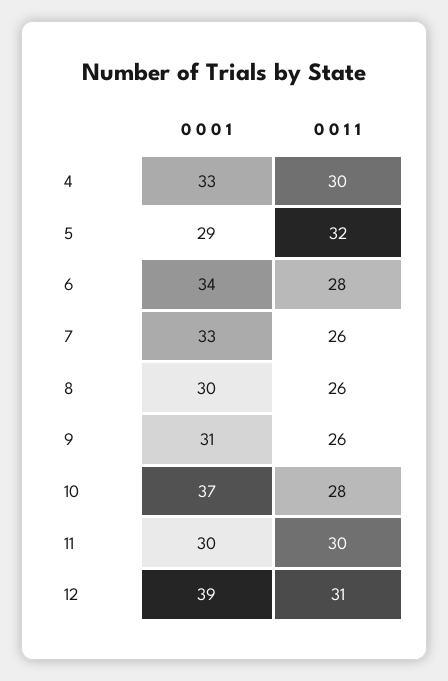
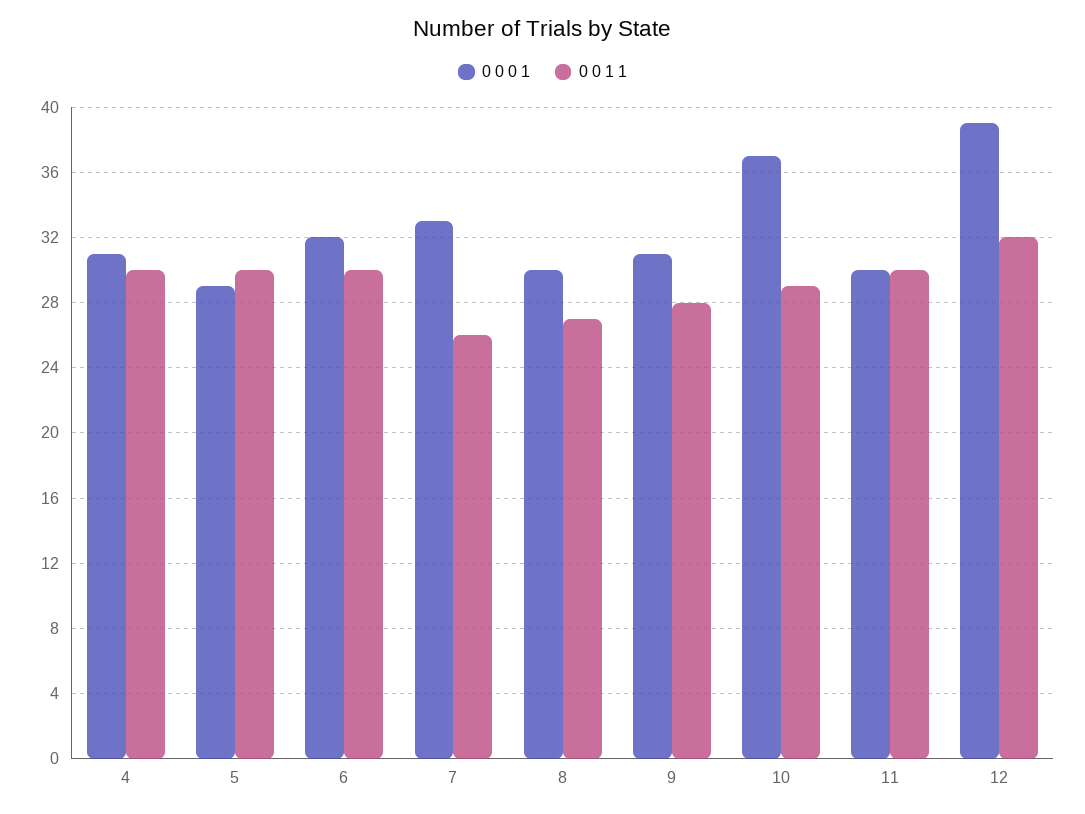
0 0 0 1, 4: 33 -> 31
0 0 1 1, 5: 32 -> 30
0 0 0 1, 6: 34 -> 32
0 0 1 1, 6: 28 -> 30
0 0 1 1, 8: 26 -> 27
0 0 1 1, 9: 26 -> 28
0 0 1 1, 10: 28 -> 29
0 0 1 1, 12: 31 -> 32

